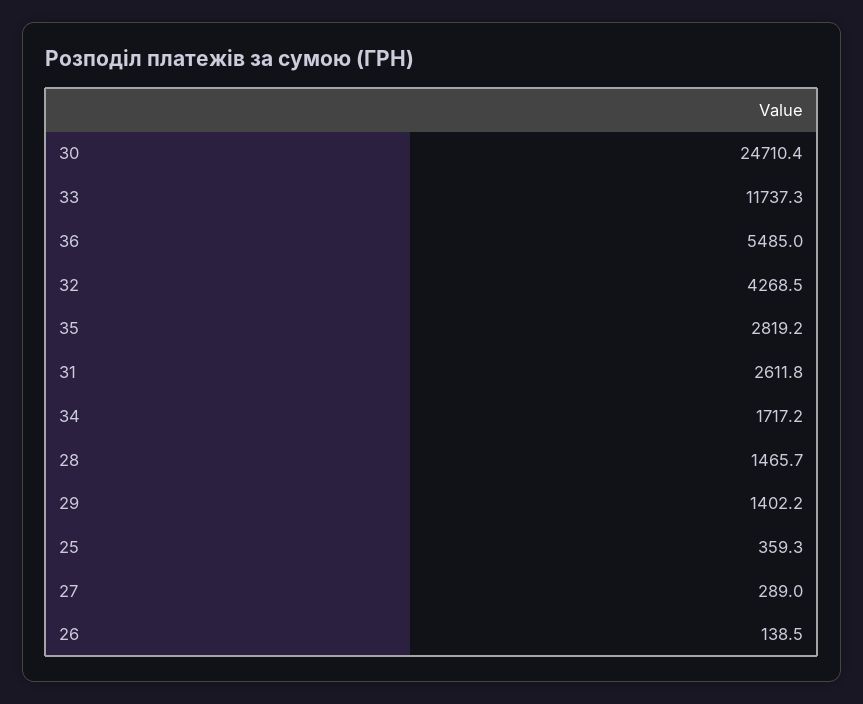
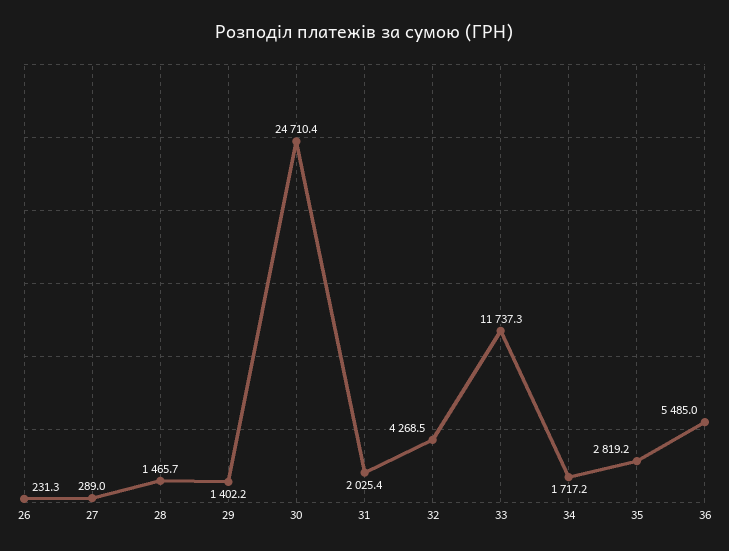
31: 2611.8 -> 2025.4
25: 359.3 -> none
26: 138.5 -> 231.3

